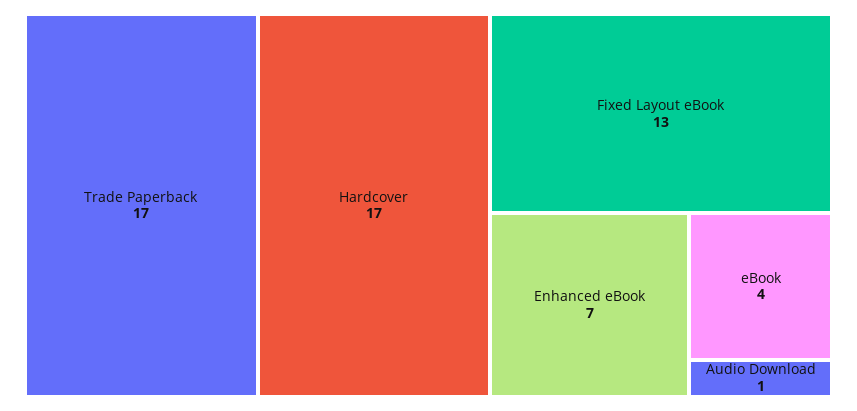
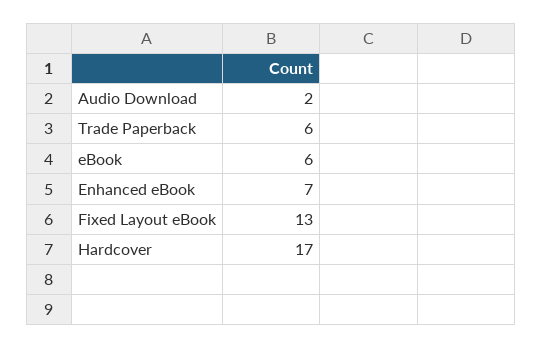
Trade Paperback: 17 -> 6
eBook: 4 -> 6
Audio Download: 1 -> 2

